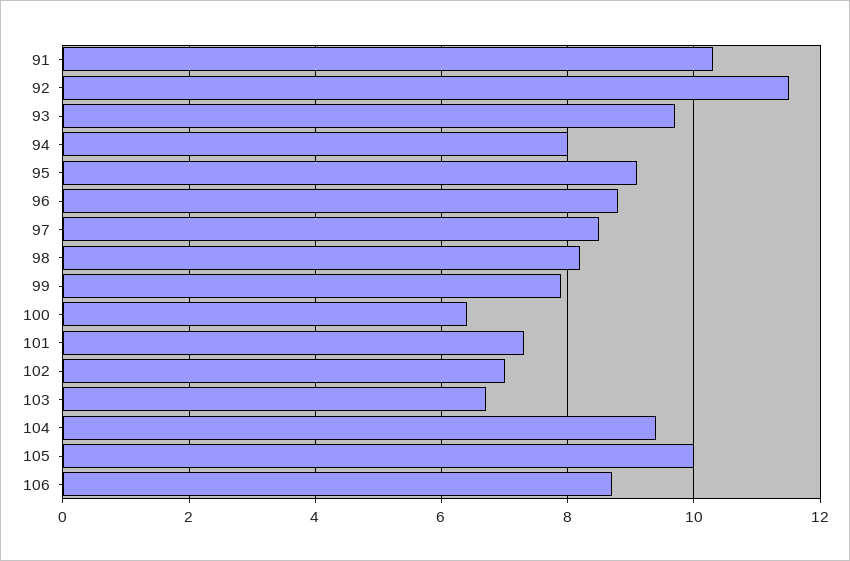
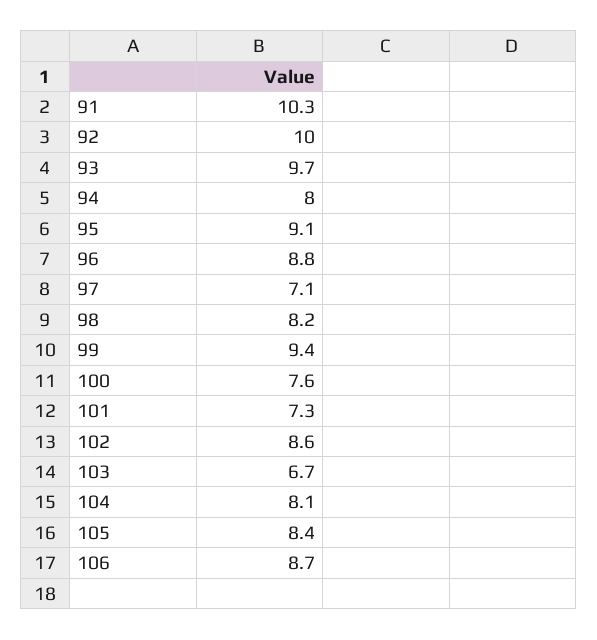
92: 11.5 -> 10
97: 8.5 -> 7.1
99: 8 -> 9.4
100: 6.5 -> 7.6
102: 7 -> 8.6
104: 9.5 -> 8.1
105: 10 -> 8.4

